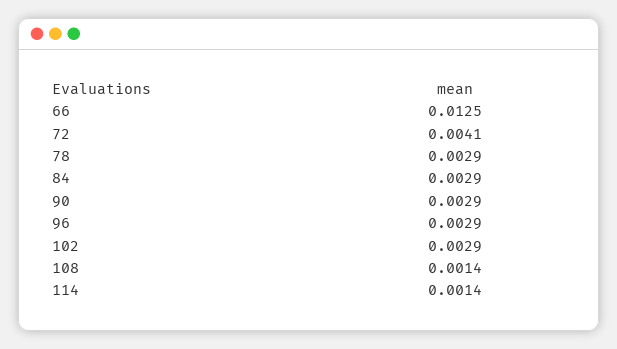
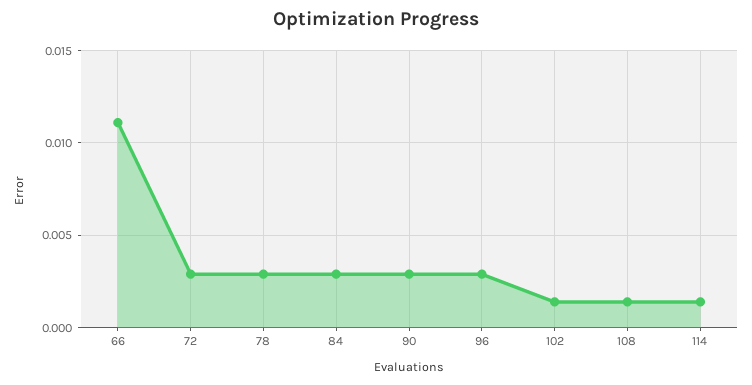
66: 0.0125 -> 0.011
72: 0.0041 -> 0.003
102: 0.0029 -> 0.0015

